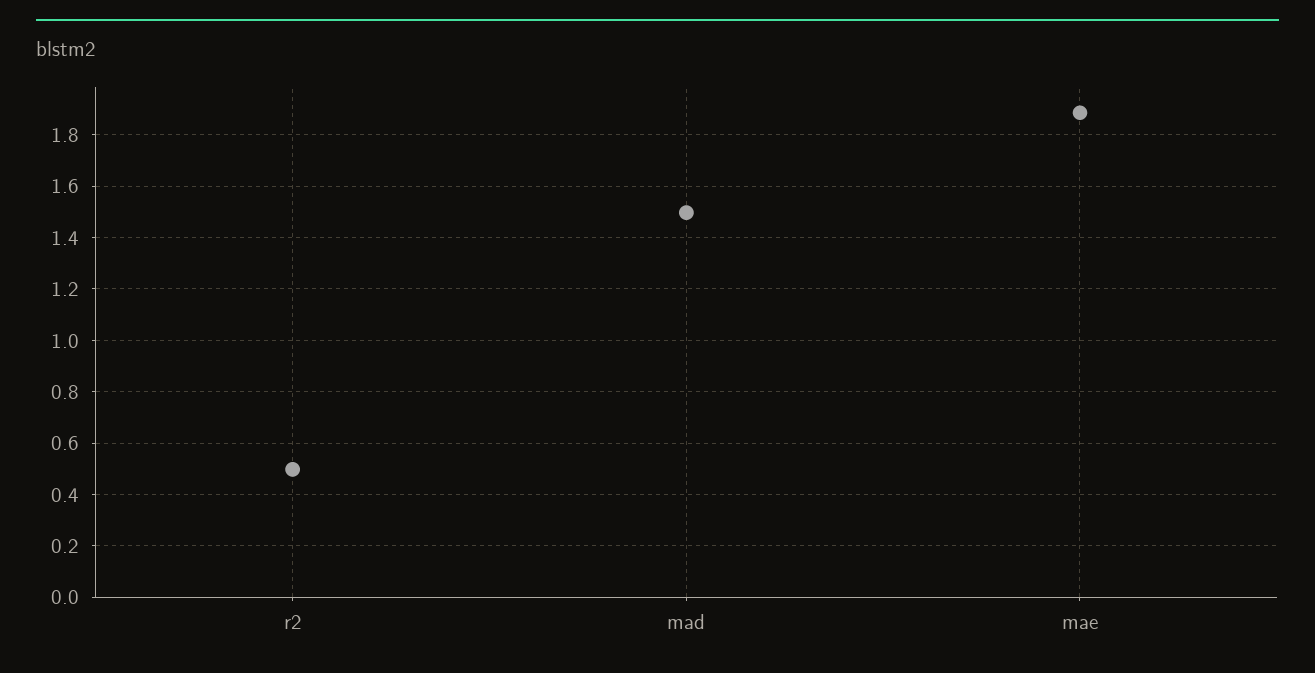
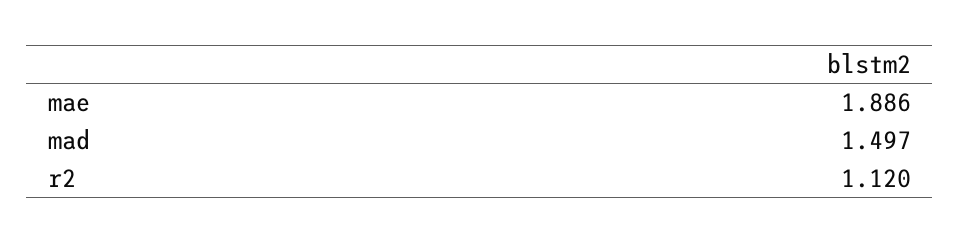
r2: 0.5 -> 1.12

